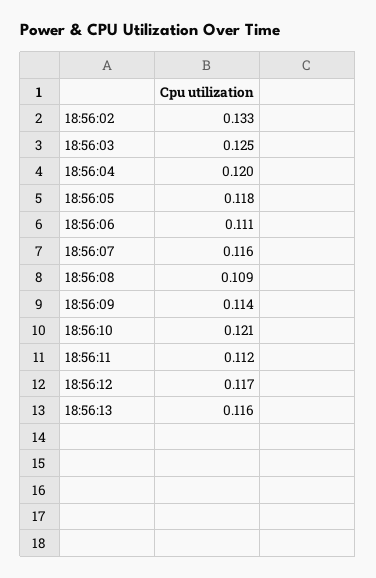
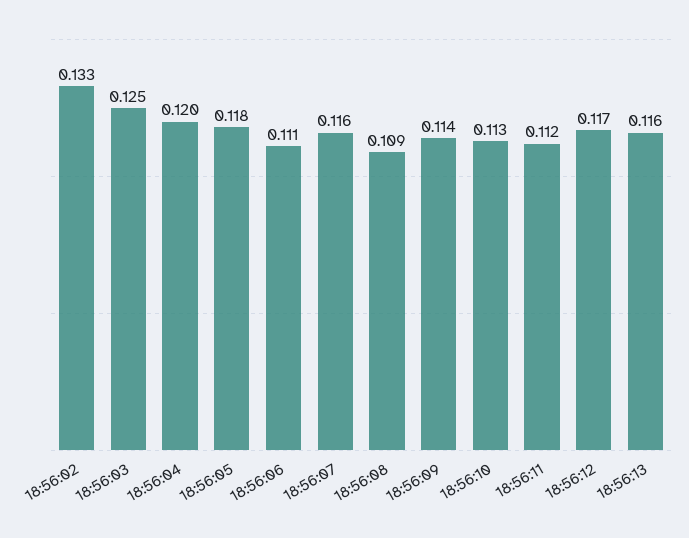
18:56:10: 0.121 -> 0.113

